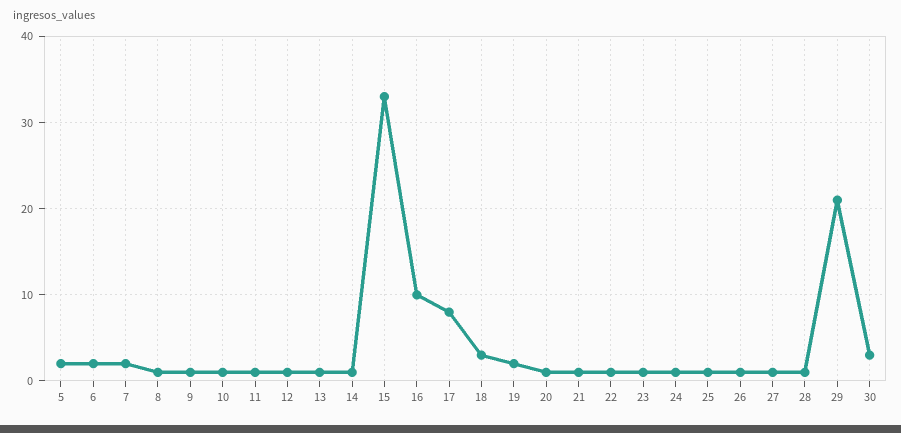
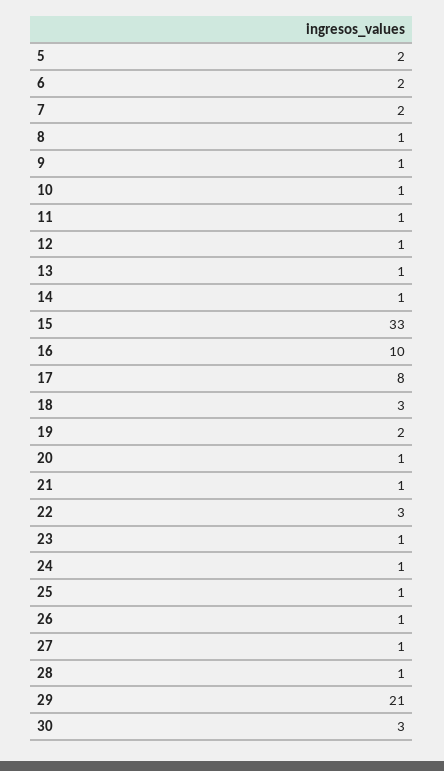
22: 1 -> 3

